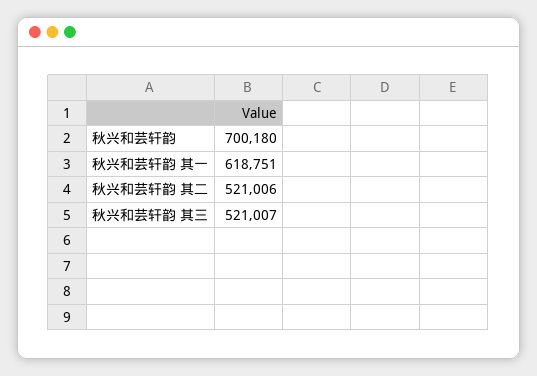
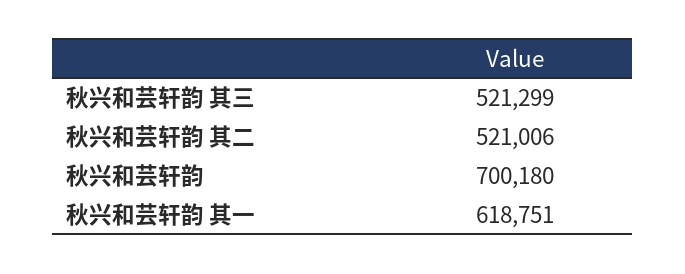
秋兴和芸轩韵 其三: 521007 -> 521299

